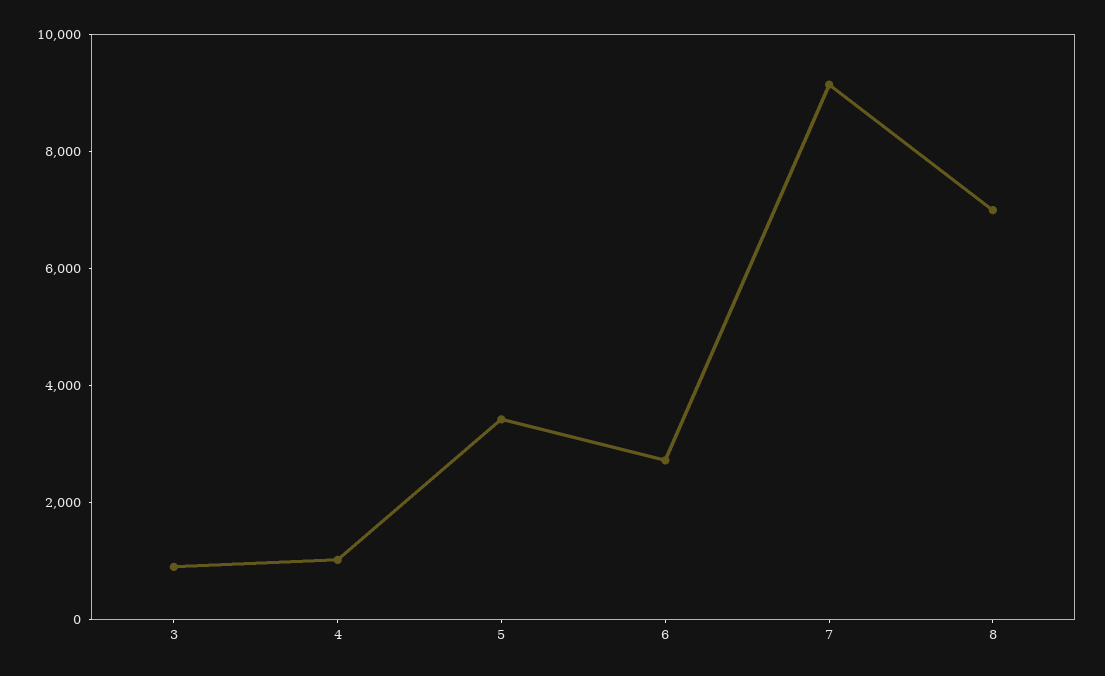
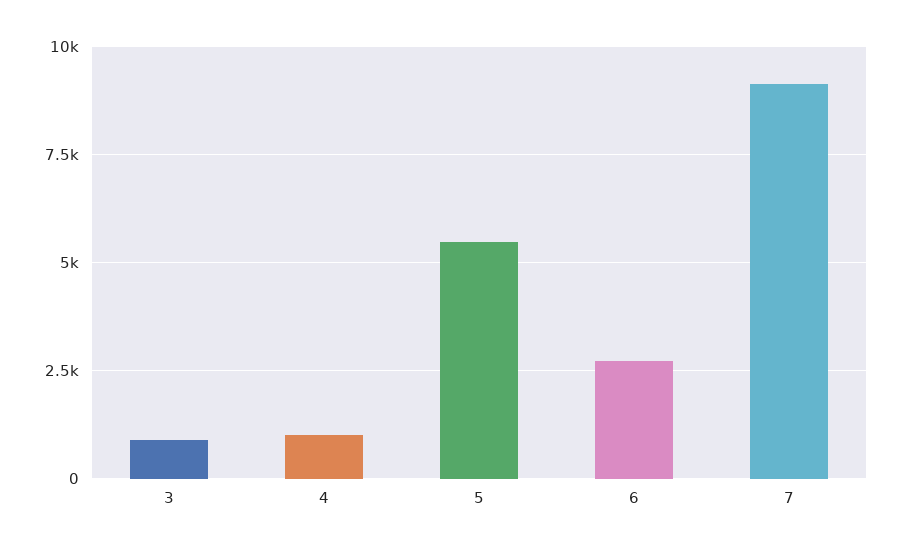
5: 3500 -> 5500
8: 7000 -> none

